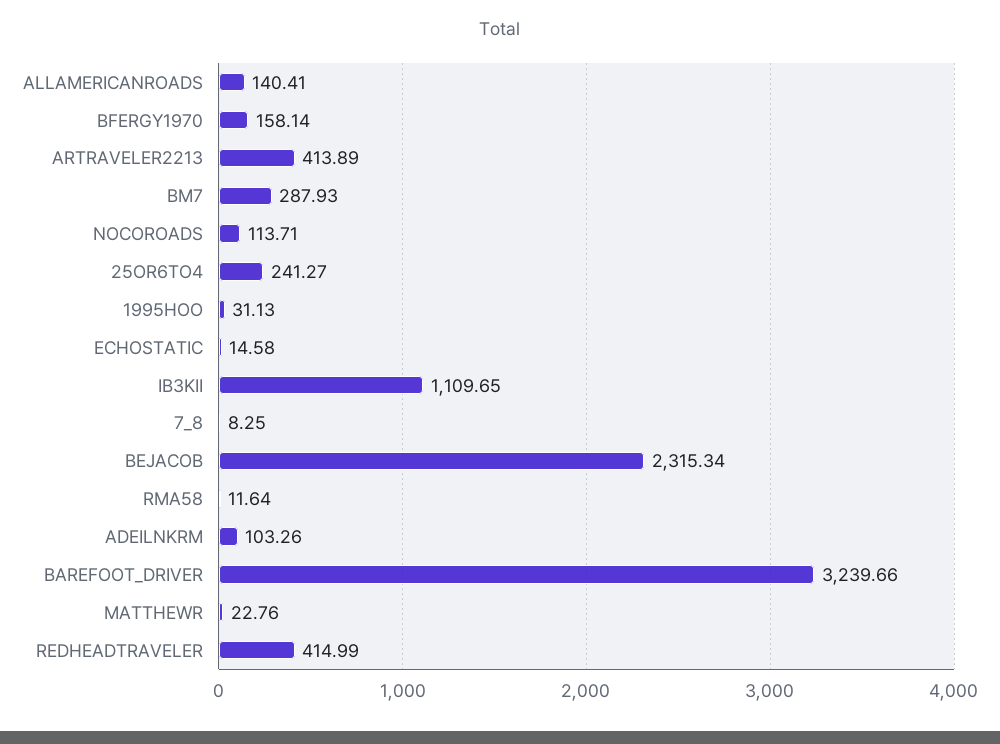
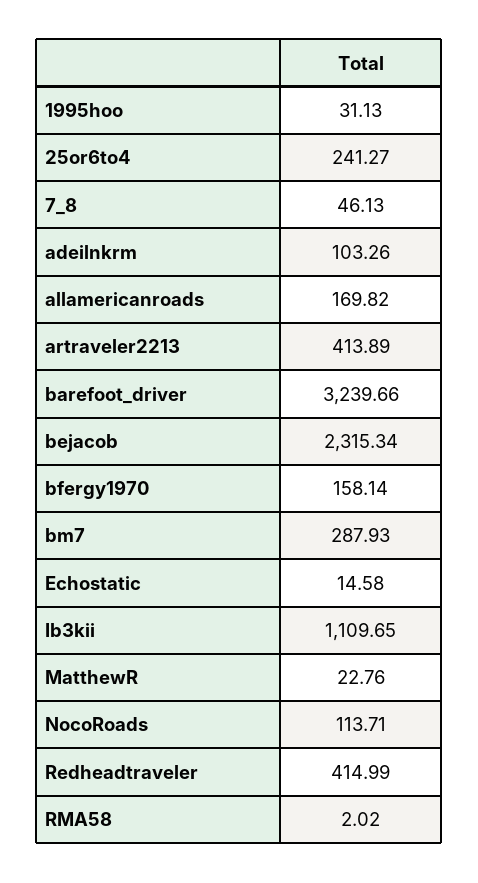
ALLAMERICANROADS: 140.41 -> 169.82
7_8: 8.25 -> 46.13
RMA58: 11.64 -> 2.02

